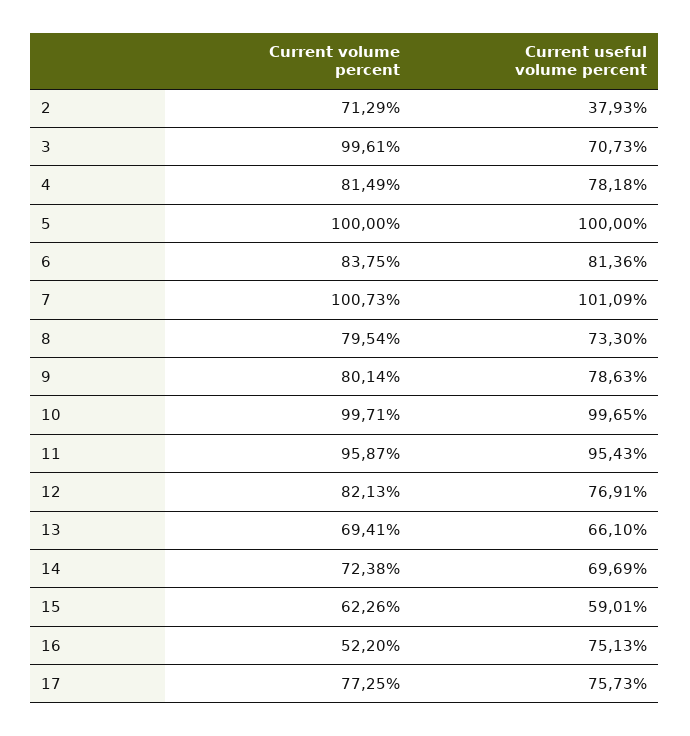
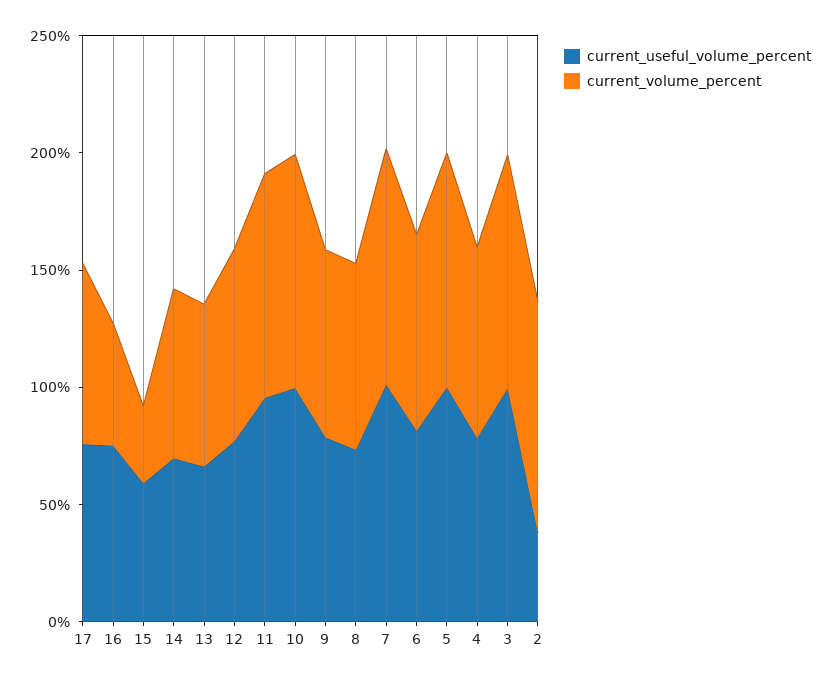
Current volume percent, 2: 71.29 -> 100
Current useful volume percent, 3: 70.73 -> 100
Current volume percent, 15: 62.26 -> 30

